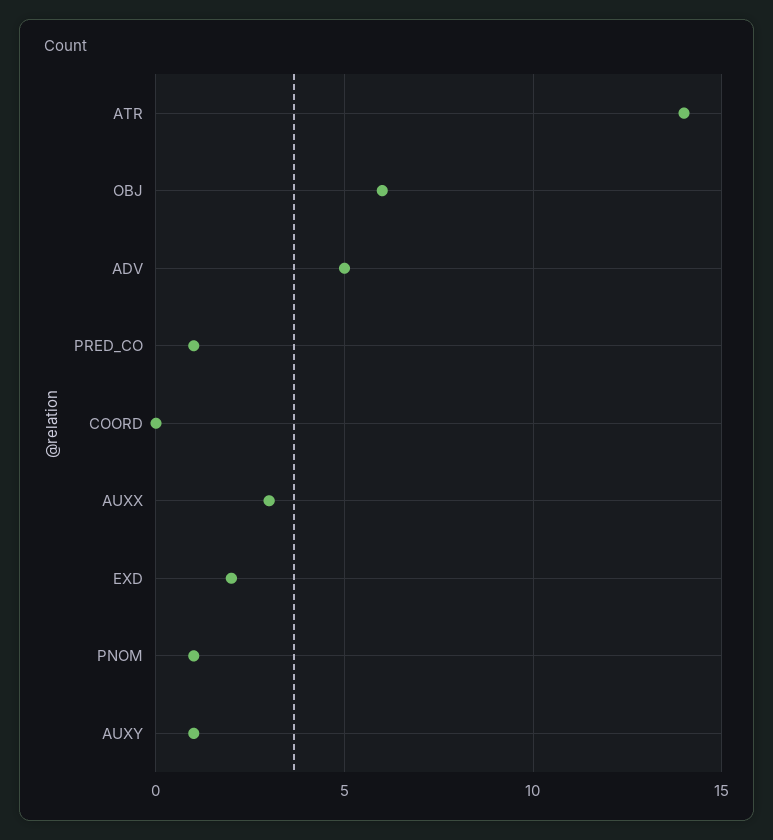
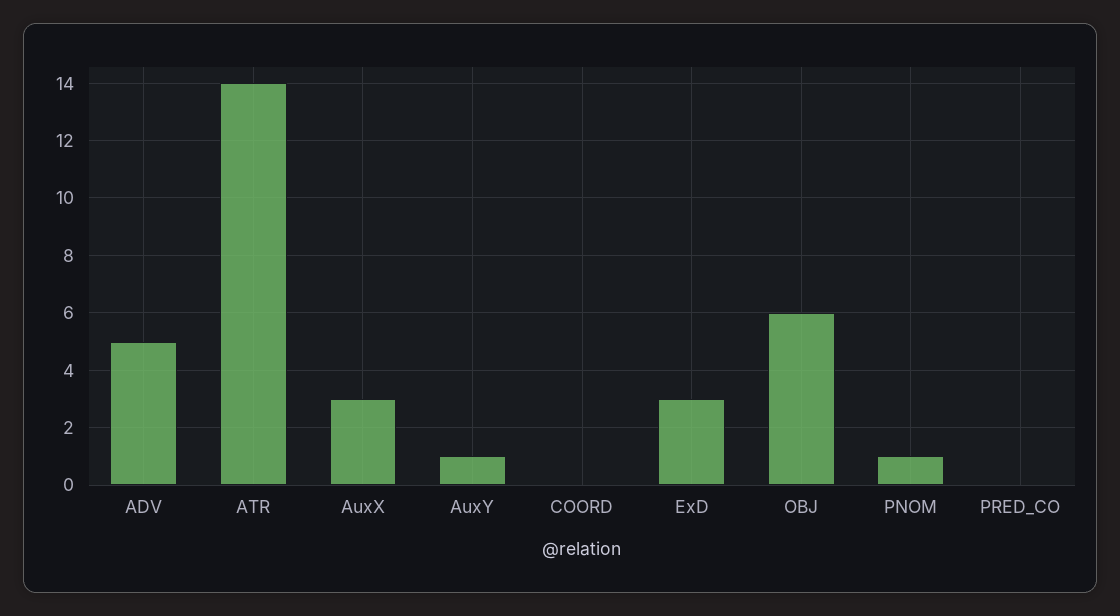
PRED_CO: 1 -> 0
EXD: 2 -> 3

